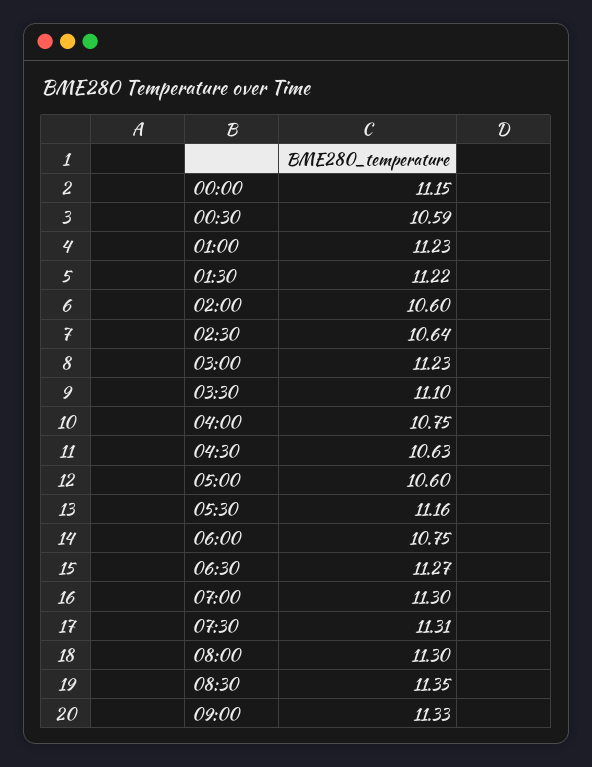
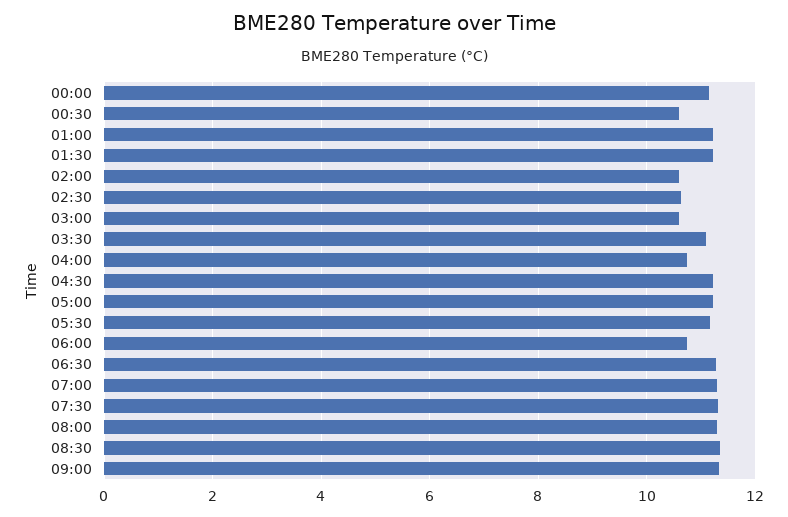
03:00: 11.23 -> 10.6
04:30: 10.63 -> 11.2
05:00: 10.6 -> 11.2

